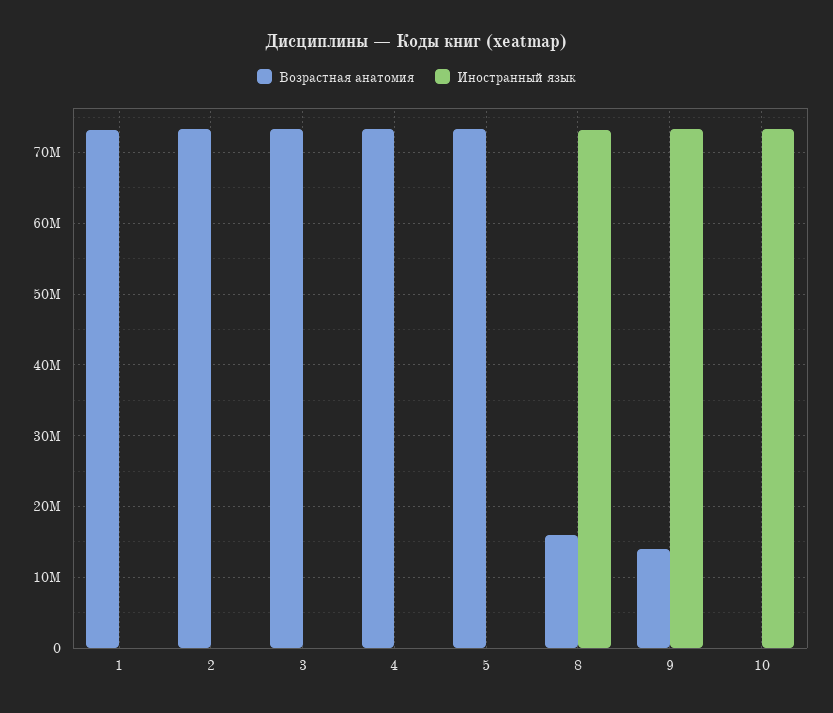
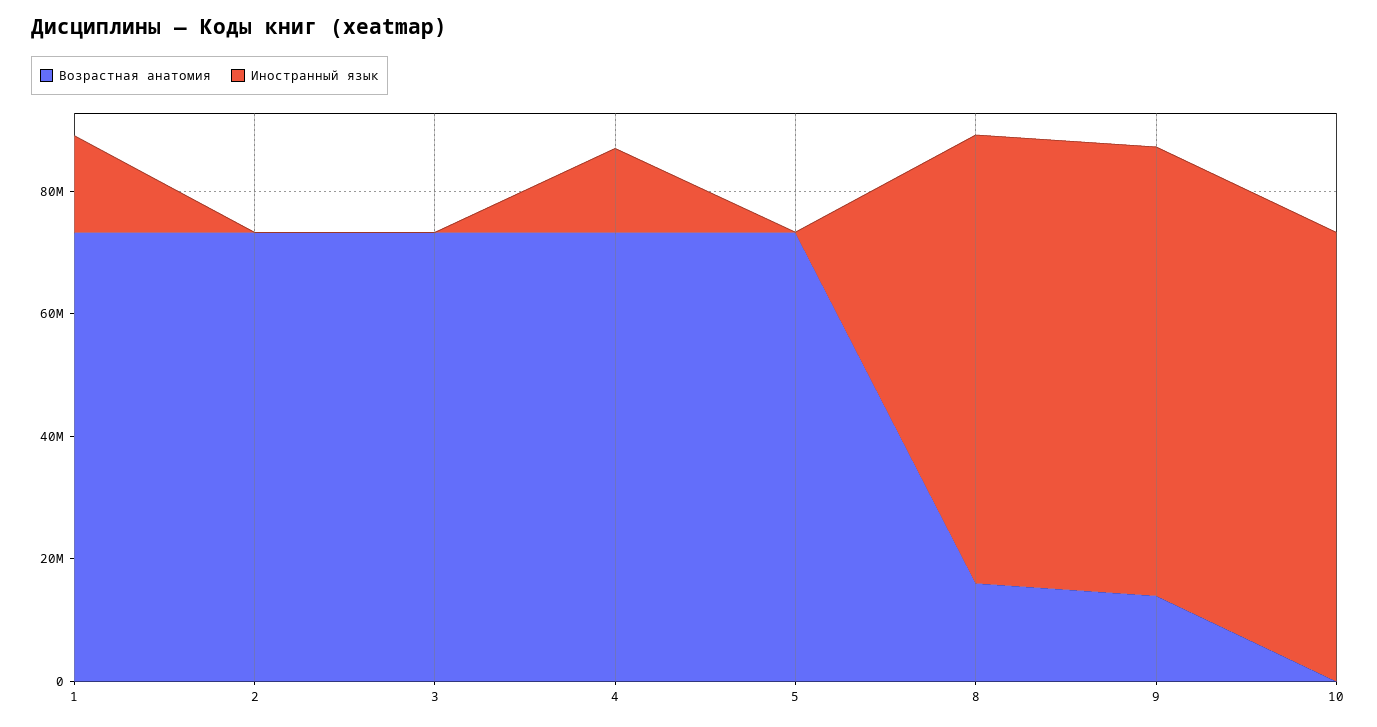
Иностранный язык, 1: 0 -> 15000000
Иностранный язык, 4: 0 -> 15000000

